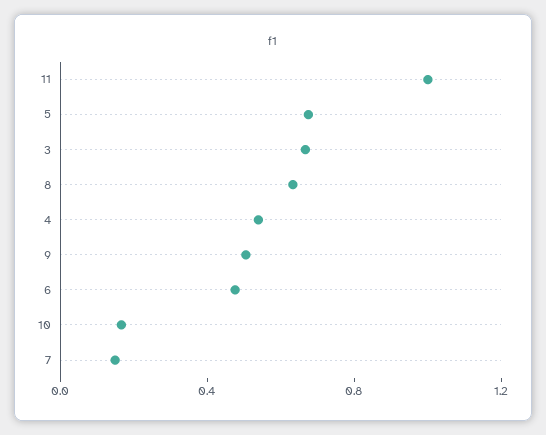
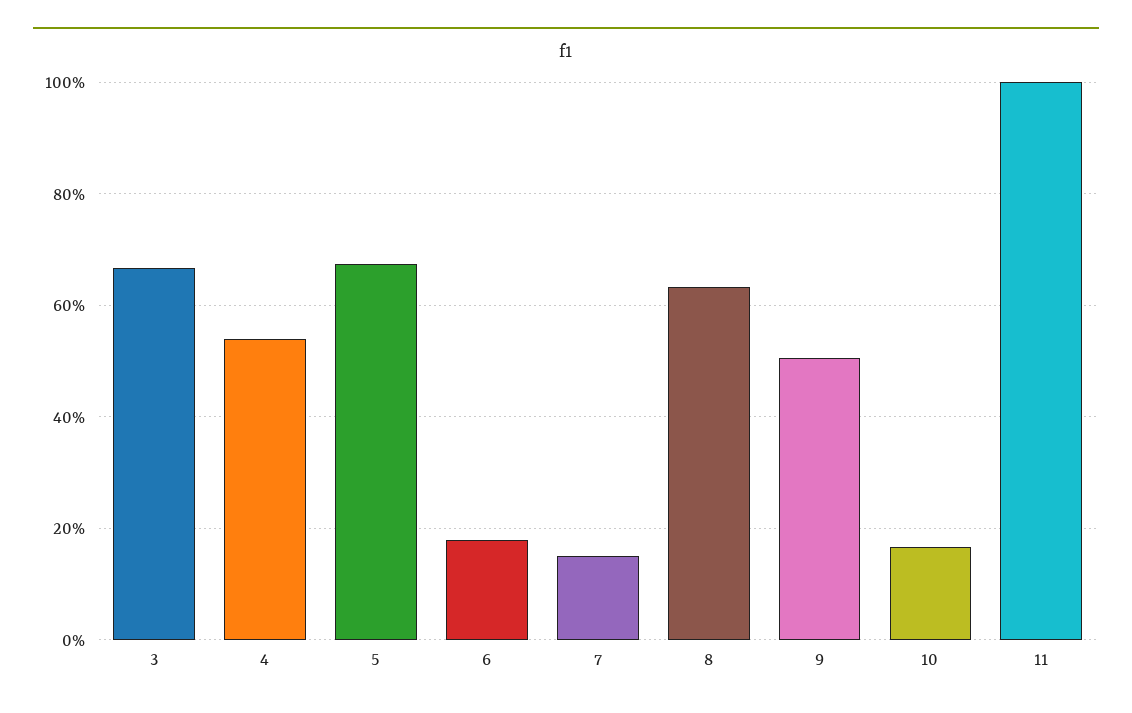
6: 0.5 -> 0.18

